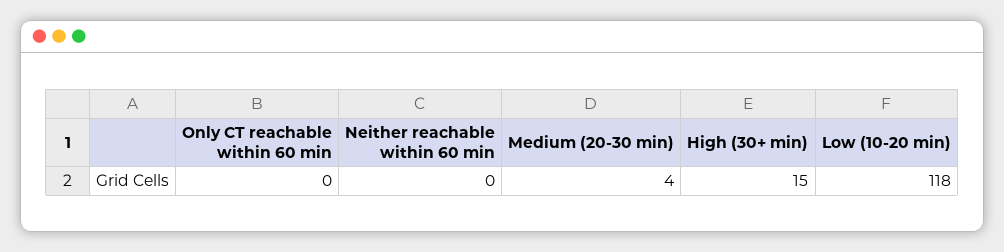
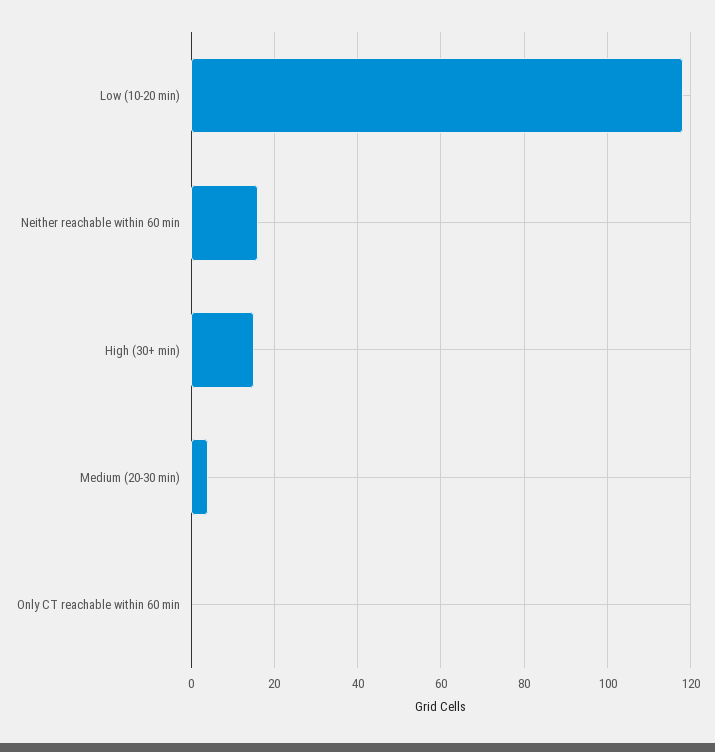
Neither reachable within 60 min: 0 -> 15

